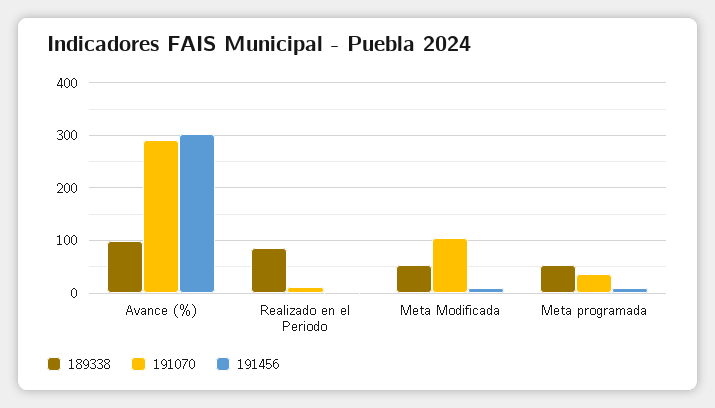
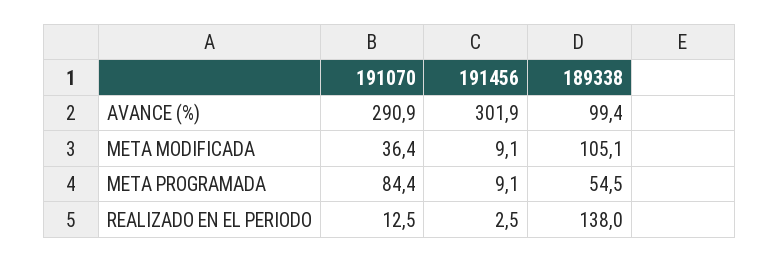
189338, Realizado en el Periodo: 80 -> 138
189338, Meta Modificada: 60 -> 105.1
191070, Meta Modificada: 100 -> 36.4
191070, Meta programada: 40 -> 84.4

